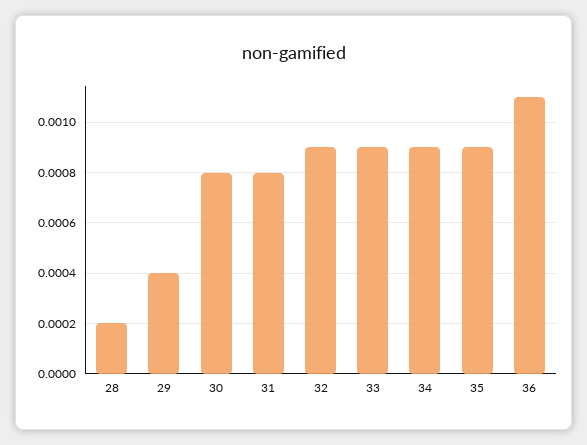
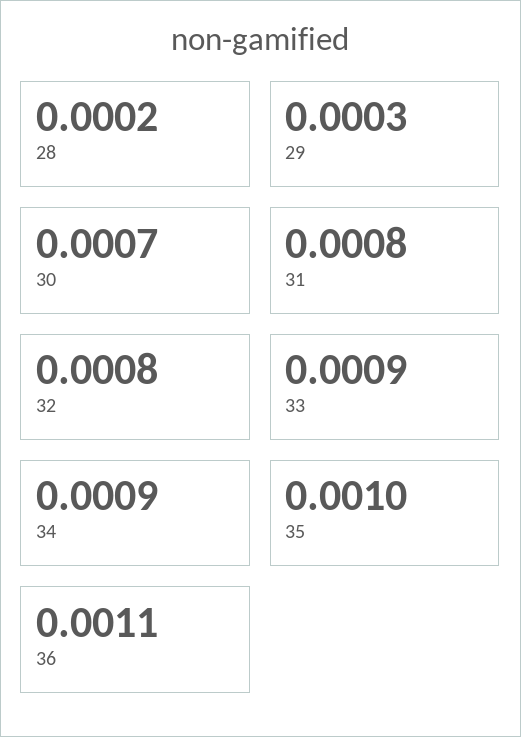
29: 0.0004 -> 0.0003
30: 0.0008 -> 0.0007
32: 0.0009 -> 0.0008
35: 0.0009 -> 0.001

